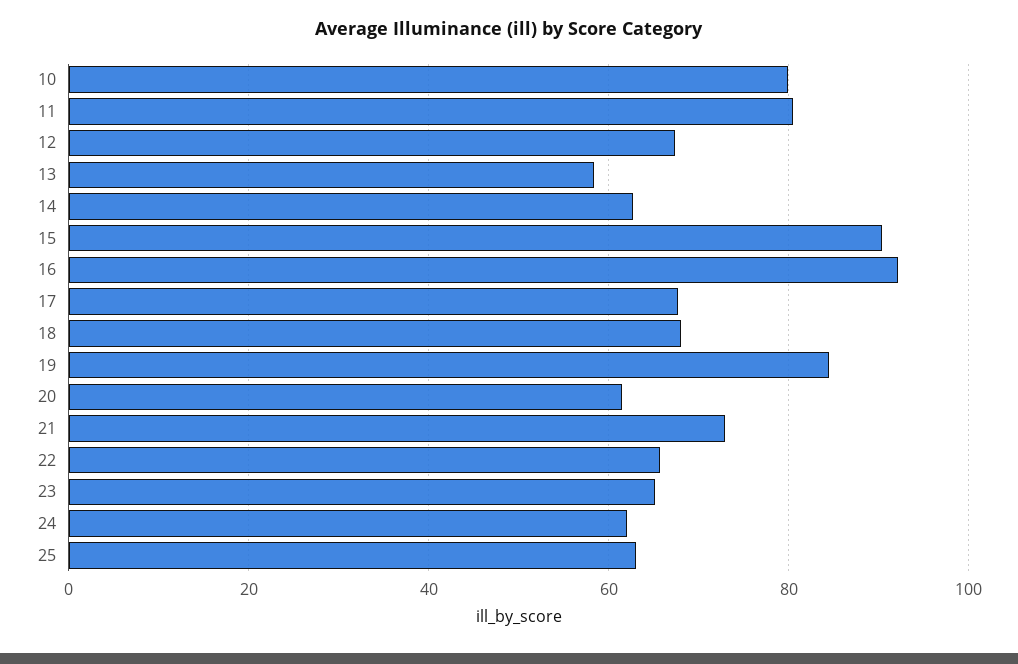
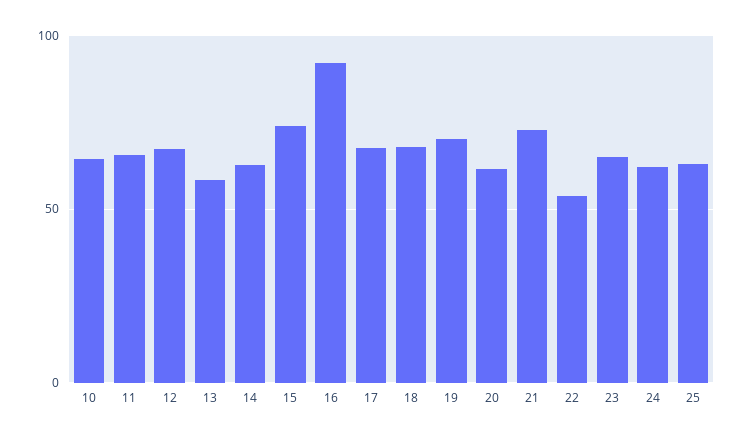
10: 80 -> 65
11: 80 -> 65
15: 90 -> 75
19: 84 -> 70
22: 66 -> 55

